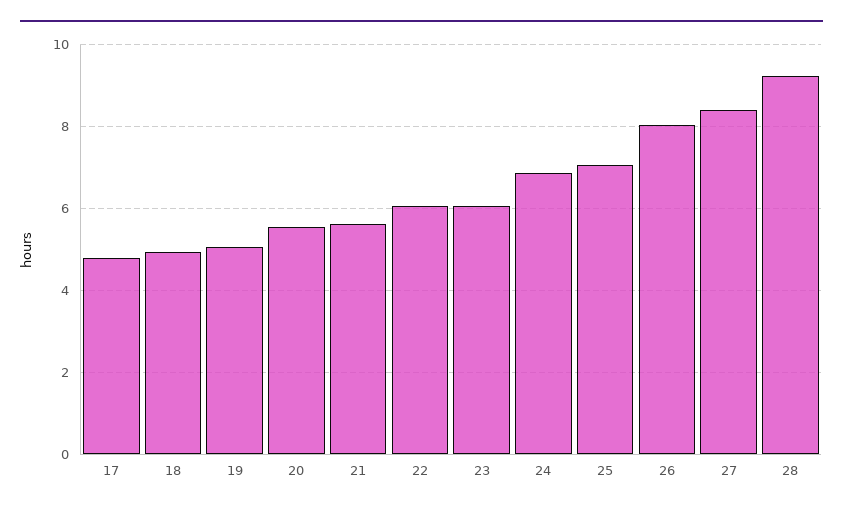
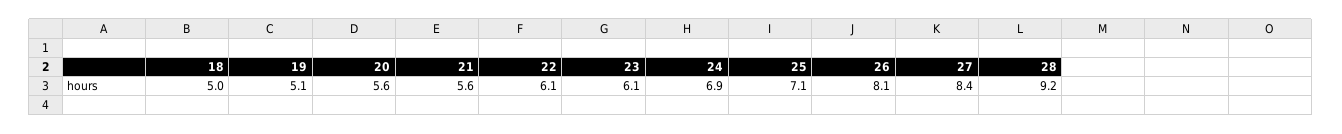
17: 4.8 -> none

